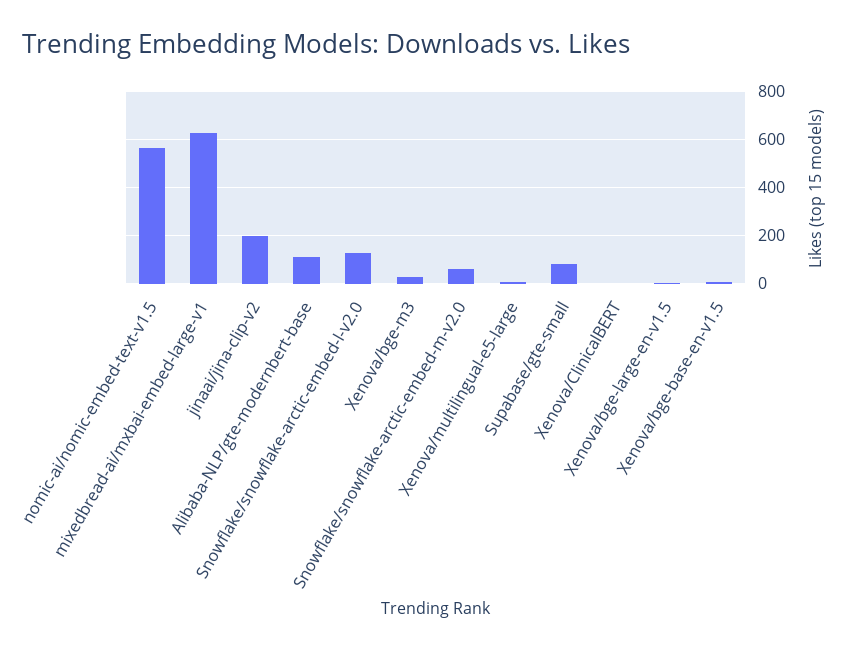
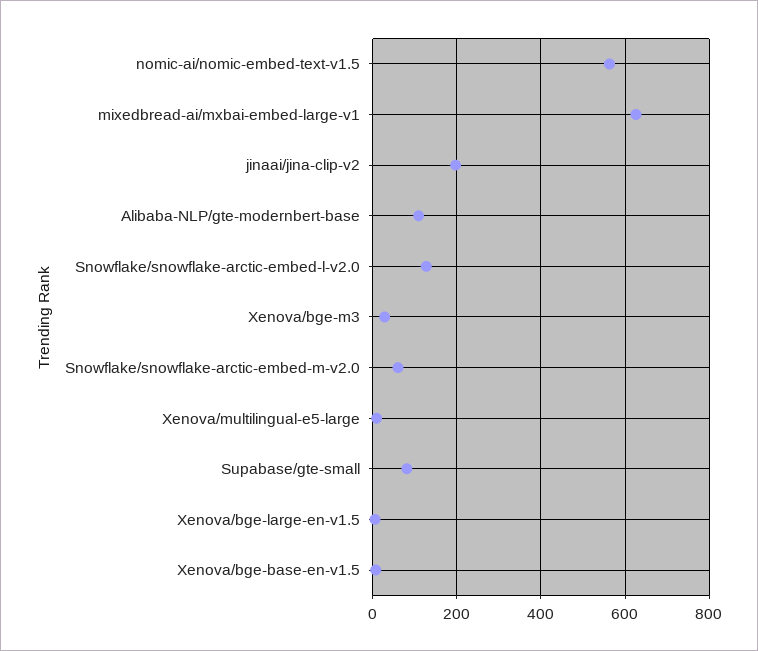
Xenova/ClinicalBERT: 0 -> none

